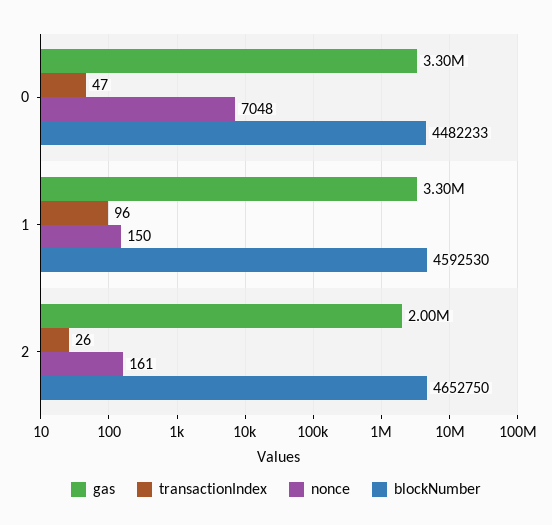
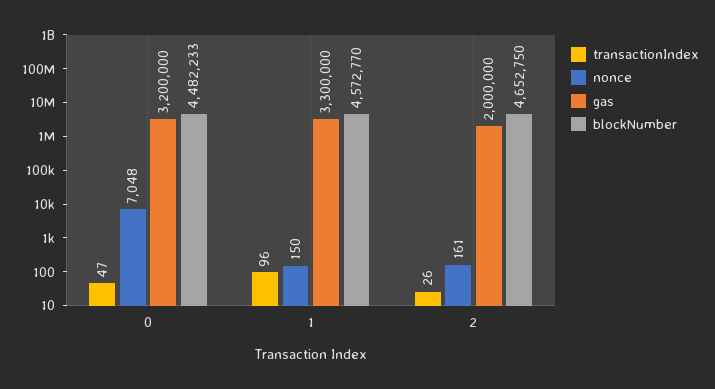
gas, 0: 3300000 -> 3200000
blockNumber, 1: 4592530 -> 4572770

